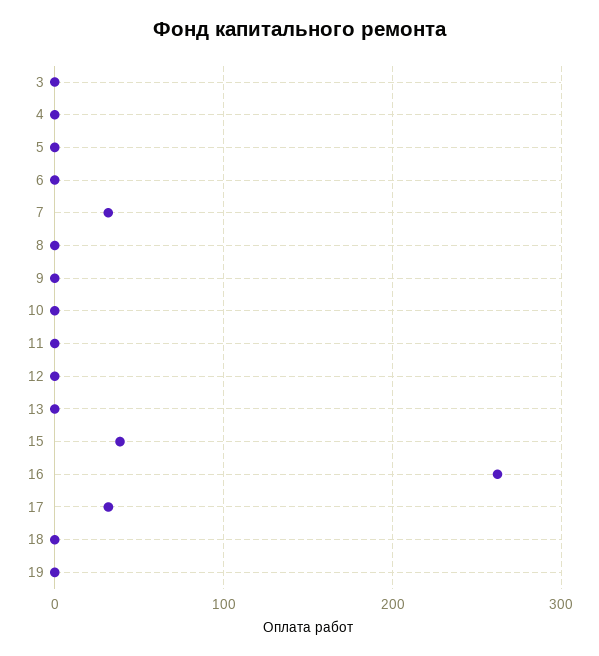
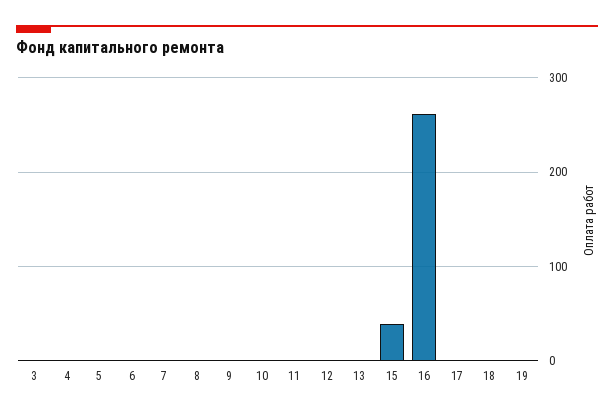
7: 30 -> 0
17: 30 -> 0

